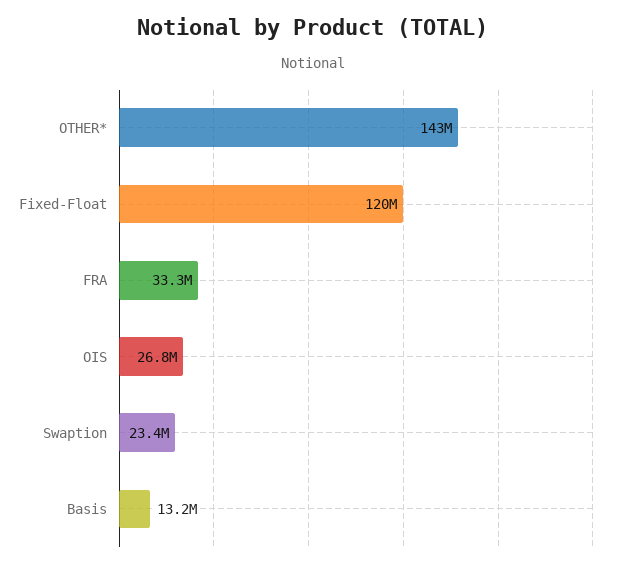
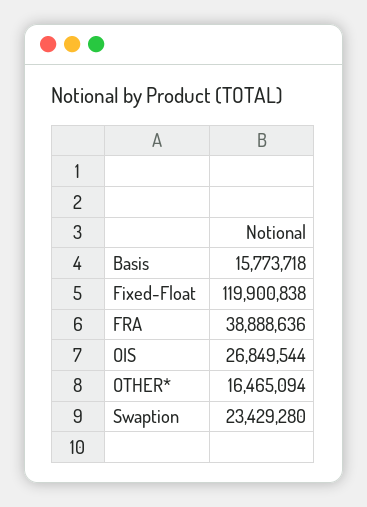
OTHER*: 143000000 -> 16465094
FRA: 33300000 -> 38888636
Basis: 13200000 -> 15773718

